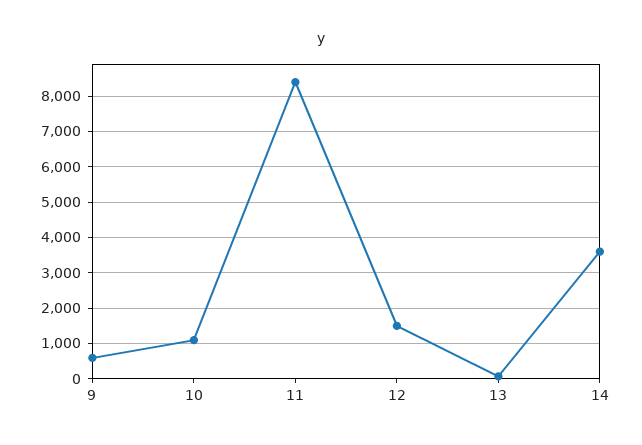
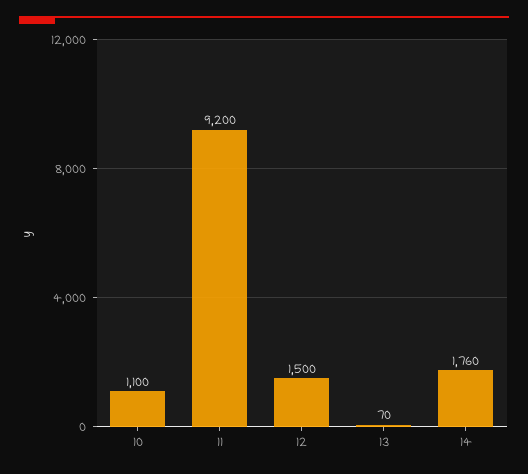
9: 600 -> none
11: 8400 -> 9200
14: 3600 -> 1760

